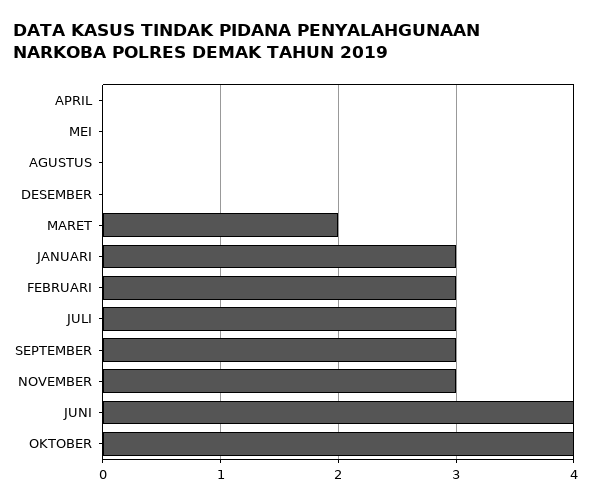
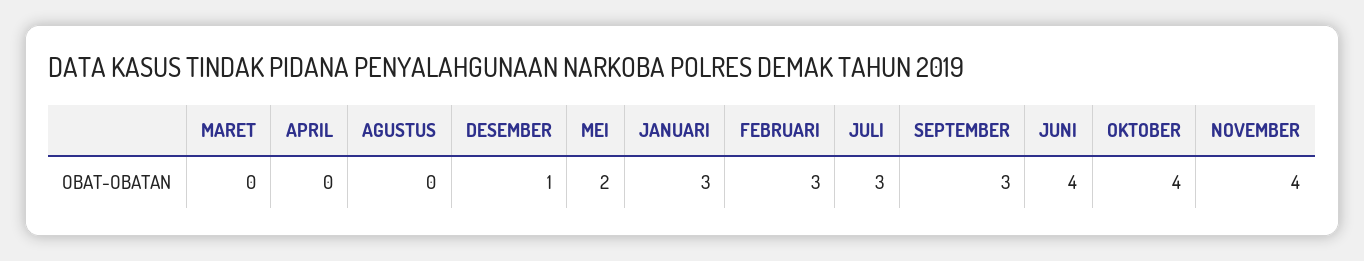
MEI: 0 -> 2
DESEMBER: 0 -> 1
MARET: 2 -> 0
NOVEMBER: 3 -> 4

